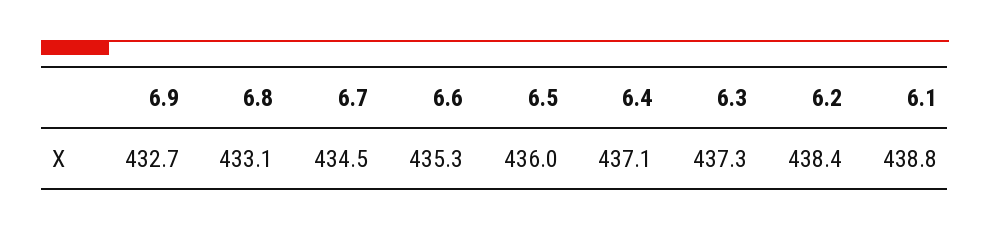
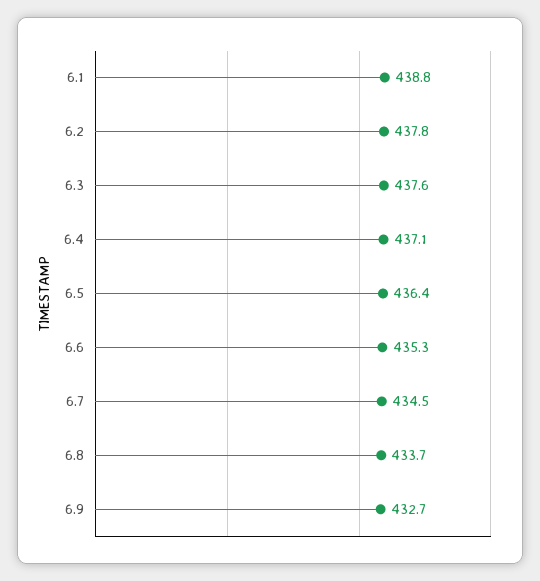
6.8: 433.1 -> 433.7
6.5: 436 -> 436.4
6.3: 437.3 -> 437.6
6.2: 438.4 -> 437.8

